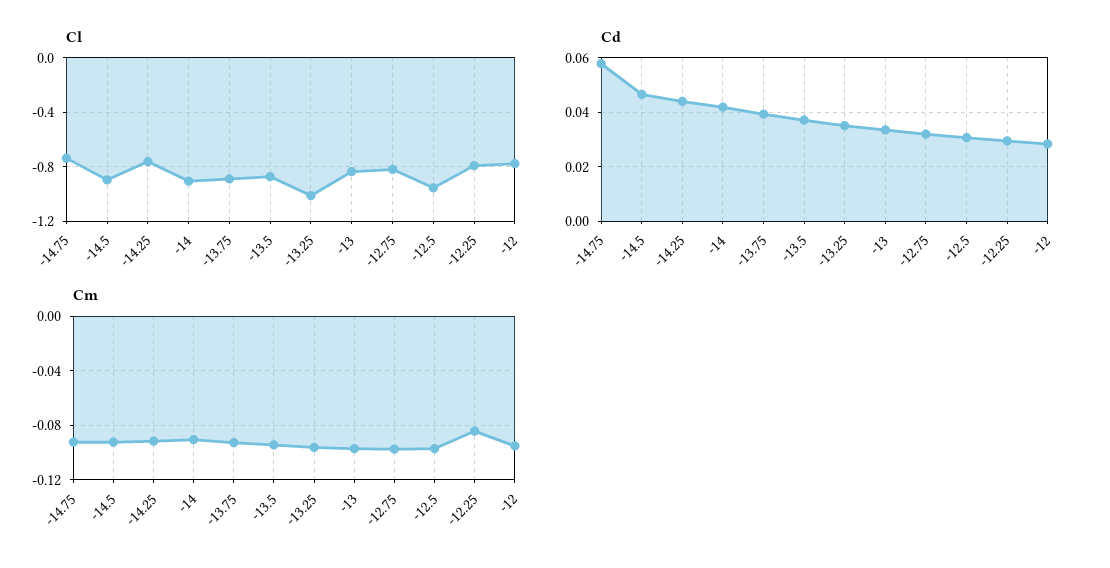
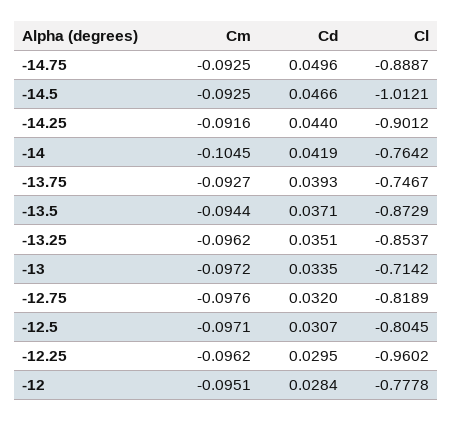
Cl, -14.75: -0.75 -> -0.8887
Cl, -14.5: -0.9 -> -1.0121
Cl, -14.25: -0.75 -> -0.9012
Cl, -14: -0.9 -> -0.7642
Cl, -13.75: -0.9 -> -0.7467
Cl, -13.25: -1 -> -0.8537
Cl, -13: -0.85 -> -0.7142
Cl, -12.5: -0.95 -> -0.8045
Cl, -12.25: -0.8 -> -0.9602
Cd, -14.75: 0.0575 -> 0.0496
Cm, -14: -0.09 -> -0.1045
Cm, -12.25: -0.085 -> -0.0962

